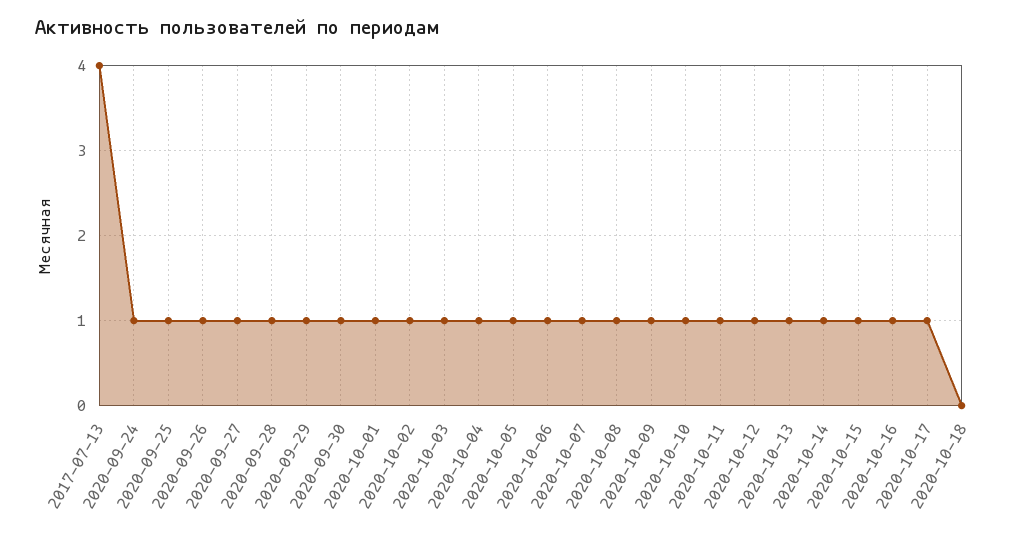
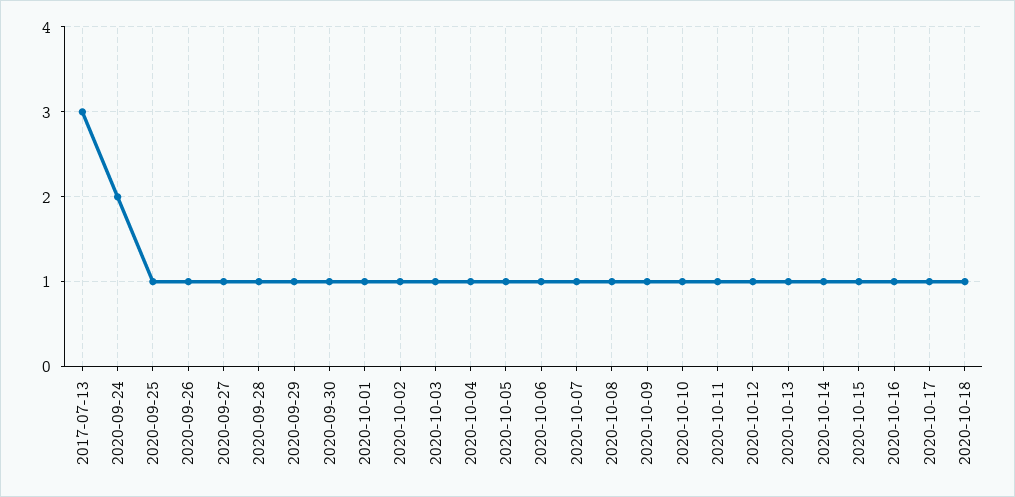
2017-07-13: 4 -> 3
2020-09-24: 1 -> 2
2020-10-18: 0 -> 1

